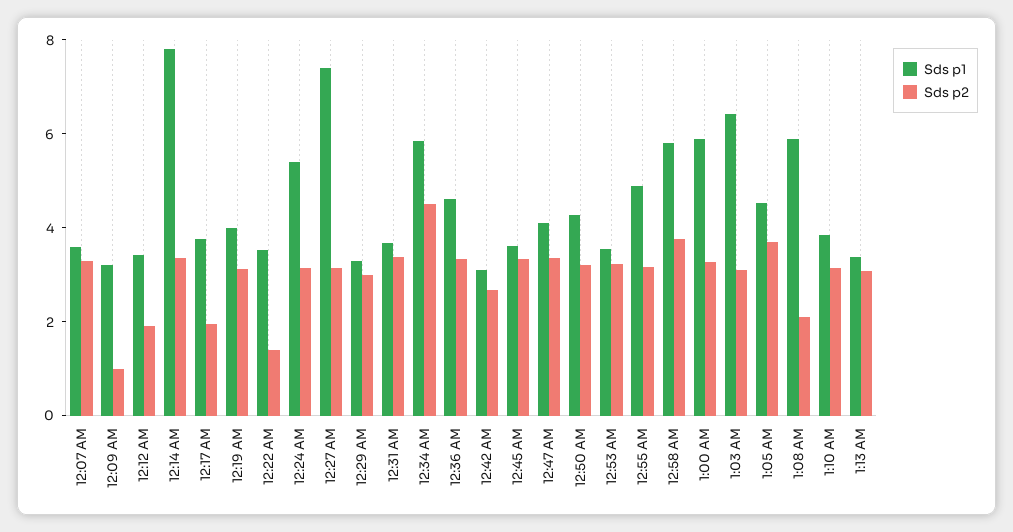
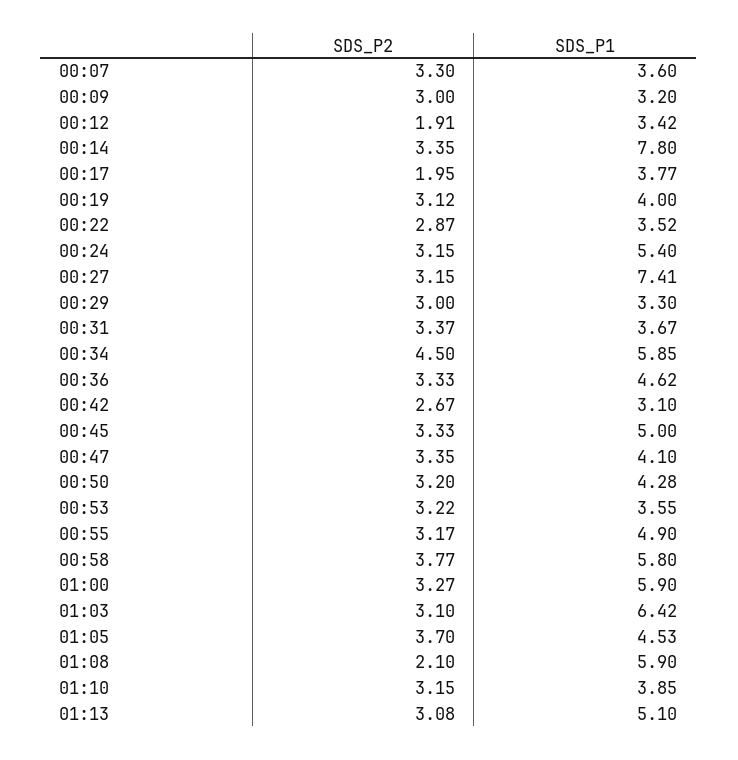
Sds p2, 12:09 AM: 1 -> 3
Sds p2, 12:22 AM: 1.5 -> 2.87
Sds p1, 12:45 AM: 3.5 -> 5
Sds p1, 1:13 AM: 3.5 -> 5.1

